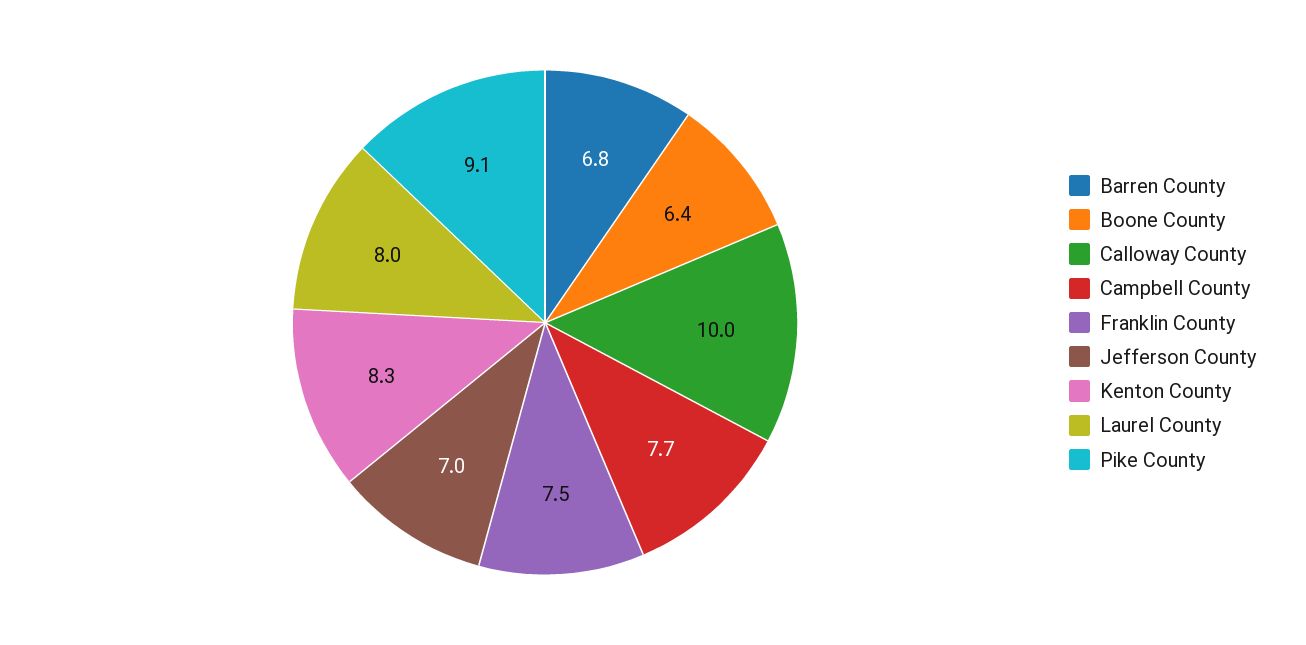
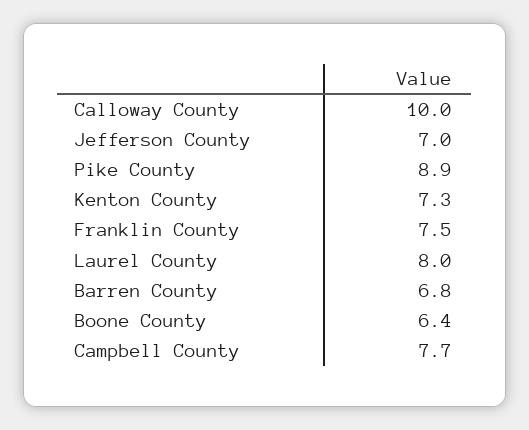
Kenton County: 8.3 -> 7.3
Pike County: 9.1 -> 8.9

